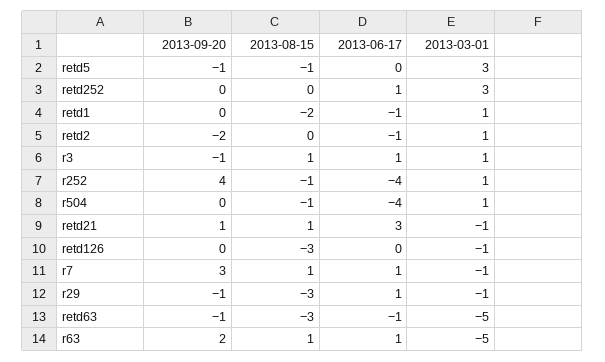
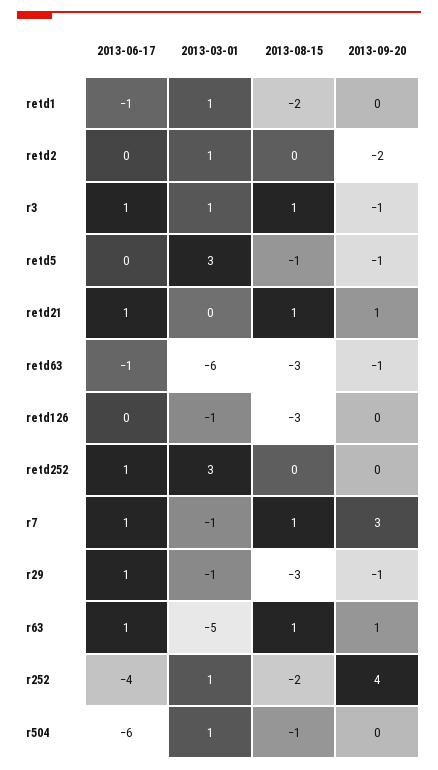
2013-06-17, retd2: -1 -> 0
2013-08-15, r252: -1 -> -2
2013-06-17, r504: -4 -> -6
2013-06-17, retd21: 3 -> 1
2013-03-01, retd21: -1 -> 0
2013-03-01, retd63: -5 -> -6
2013-09-20, r63: 2 -> 1

